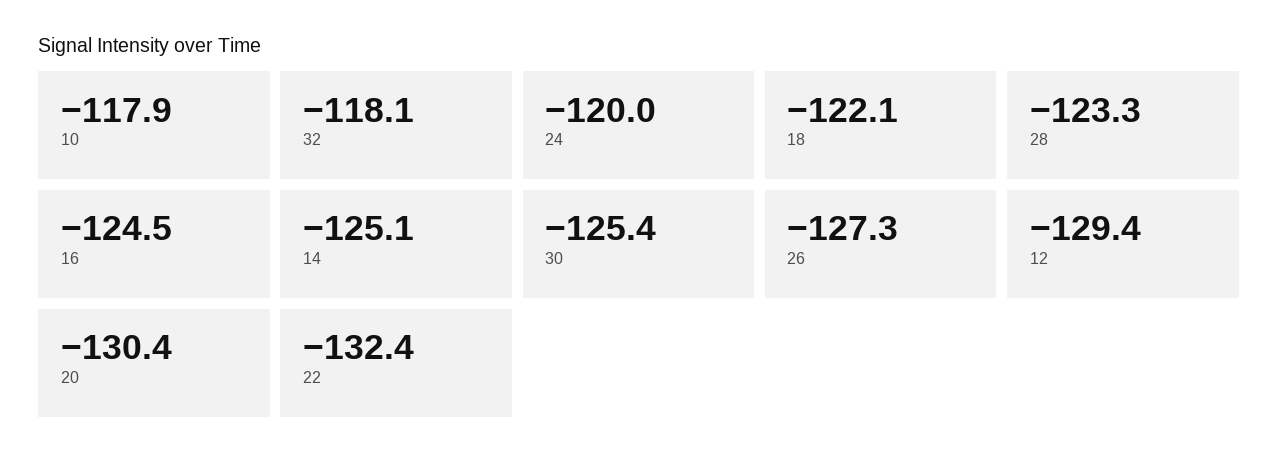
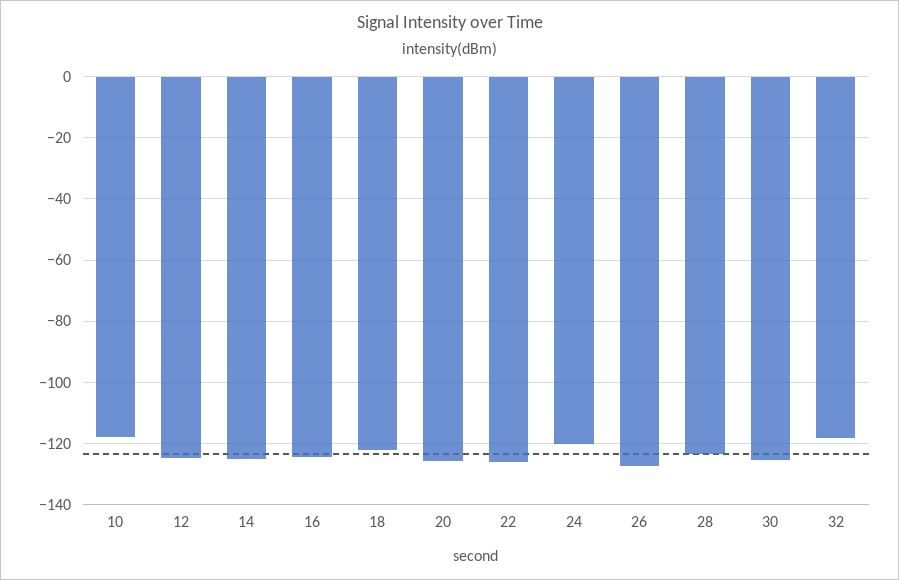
12: -129.4 -> -124
20: -130.4 -> -126
22: -132.4 -> -126

